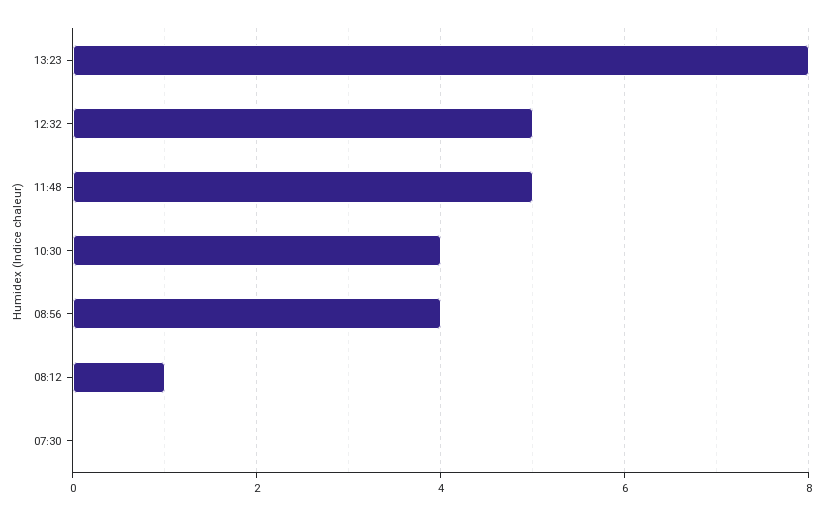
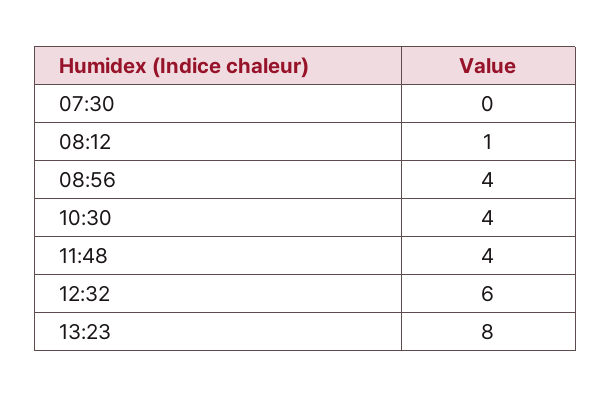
12:32: 5 -> 6
11:48: 5 -> 4

